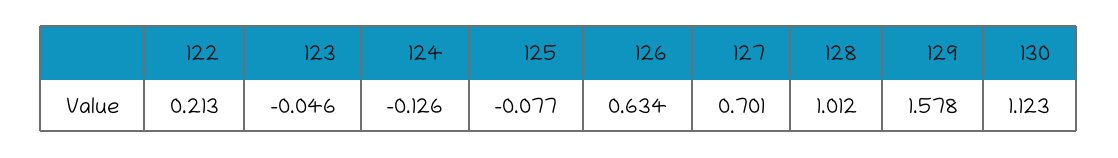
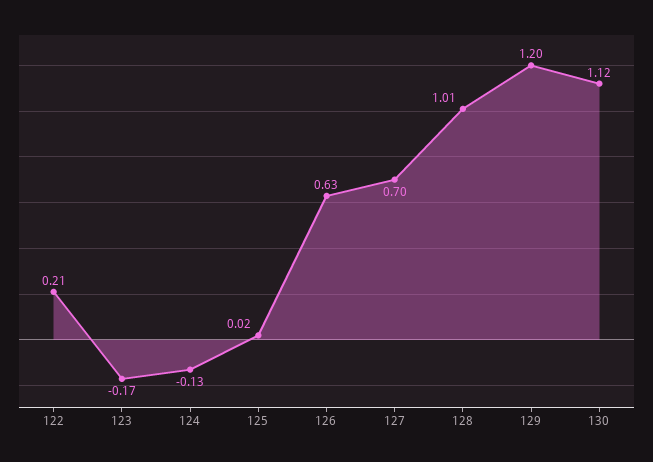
123: -0.046 -> -0.17
125: -0.077 -> 0.02
129: 1.578 -> 1.2

